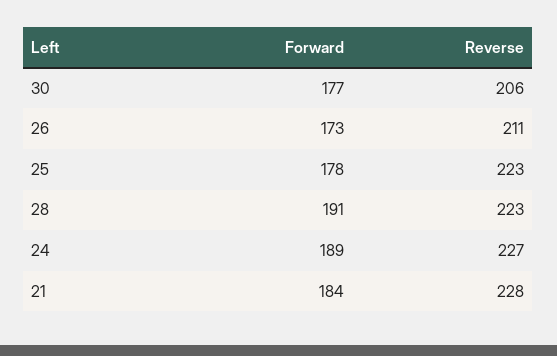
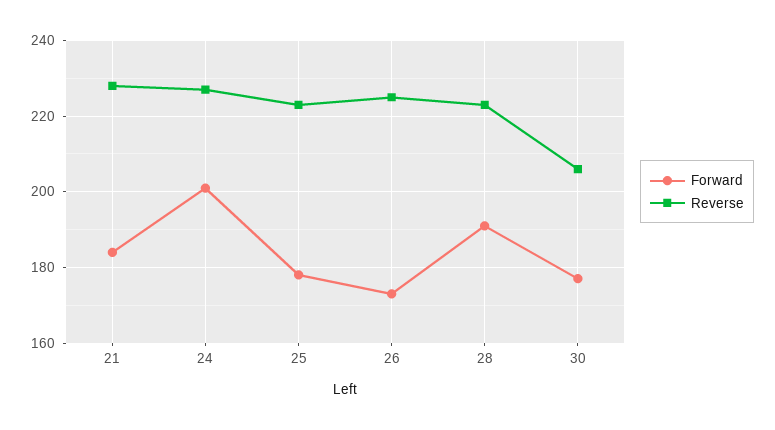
Reverse, 26: 211 -> 225
Forward, 24: 189 -> 200

